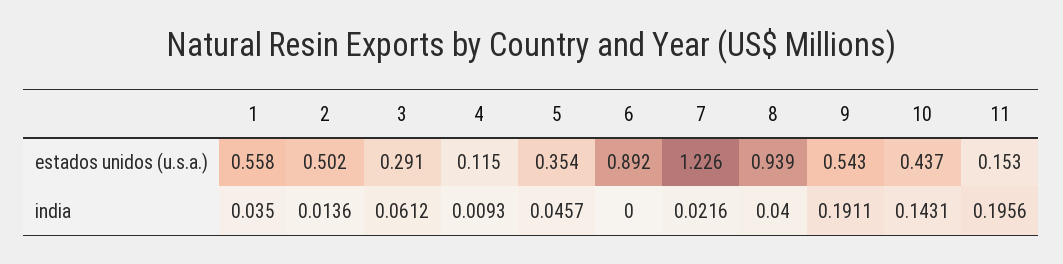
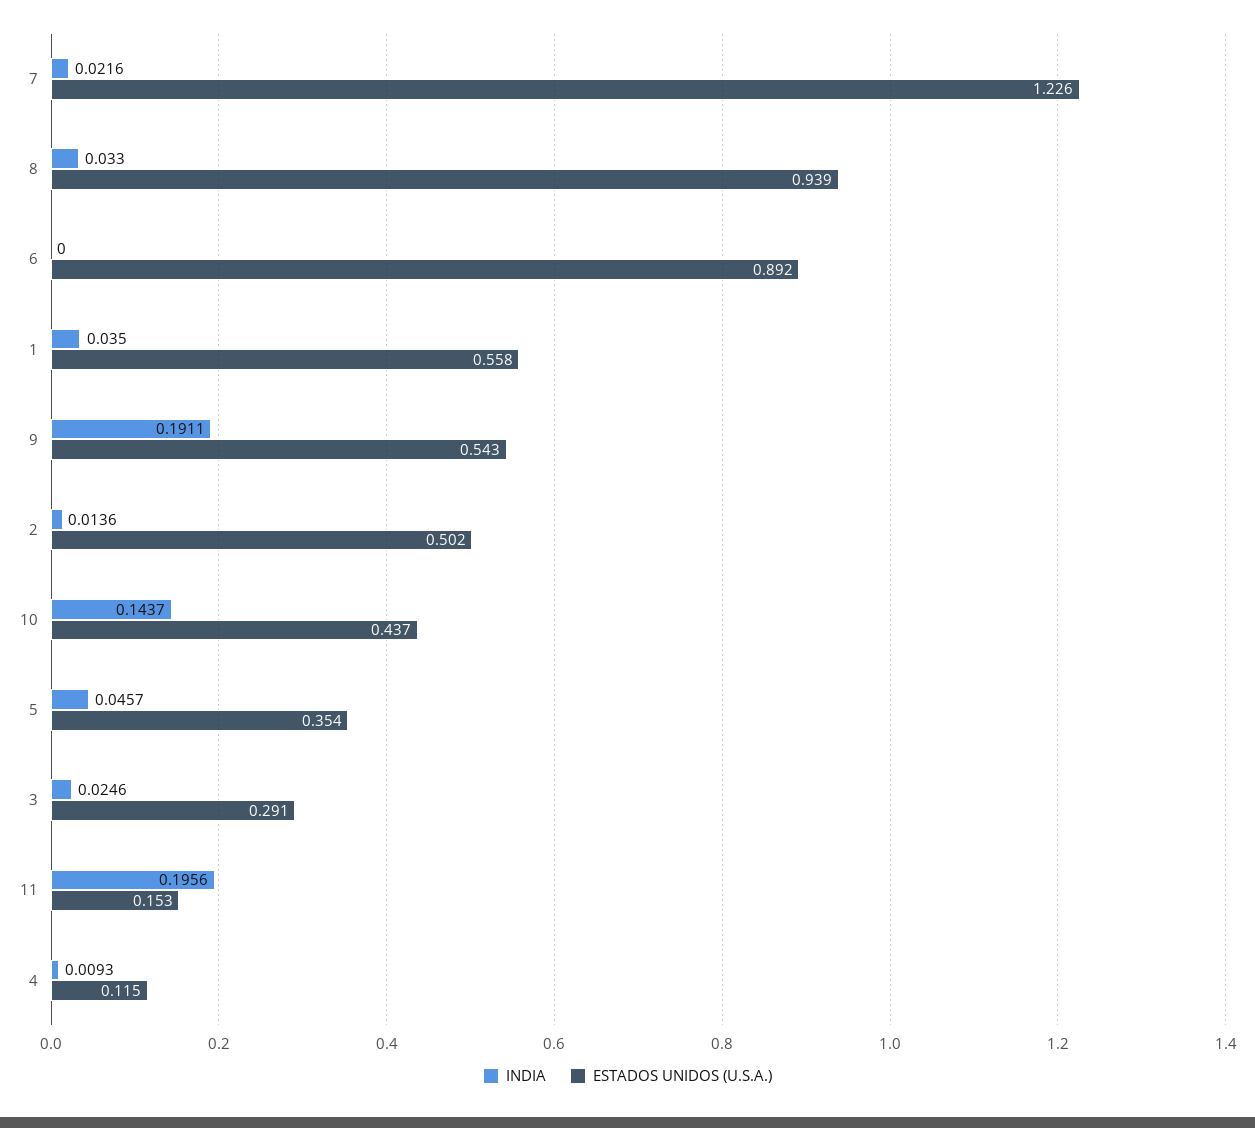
india, 3: 0.0612 -> 0.0246
india, 8: 0.04 -> 0.033
india, 10: 0.1431 -> 0.1437

